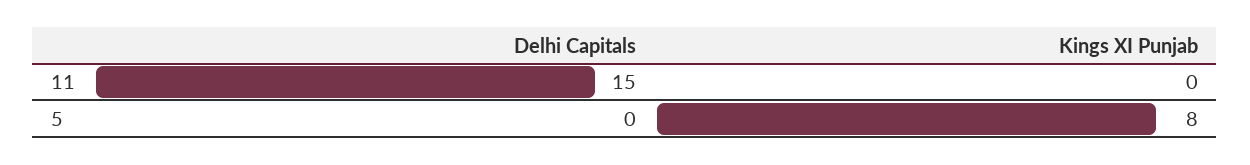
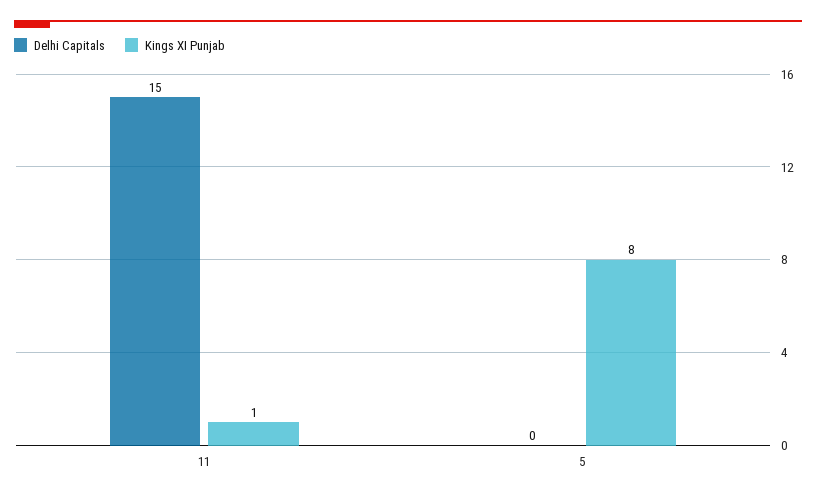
Kings XI Punjab, 11: 0 -> 1

